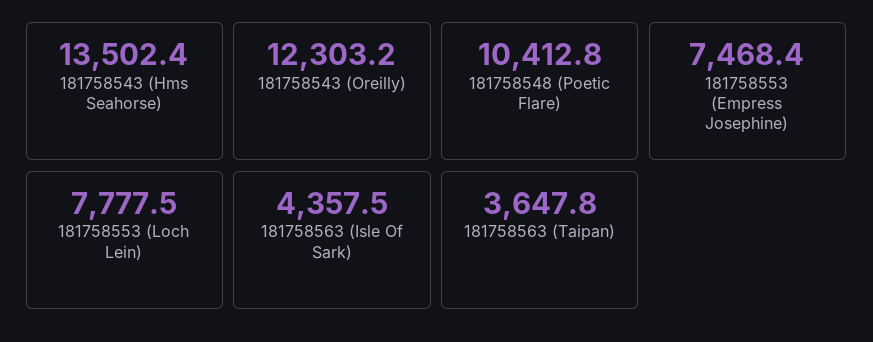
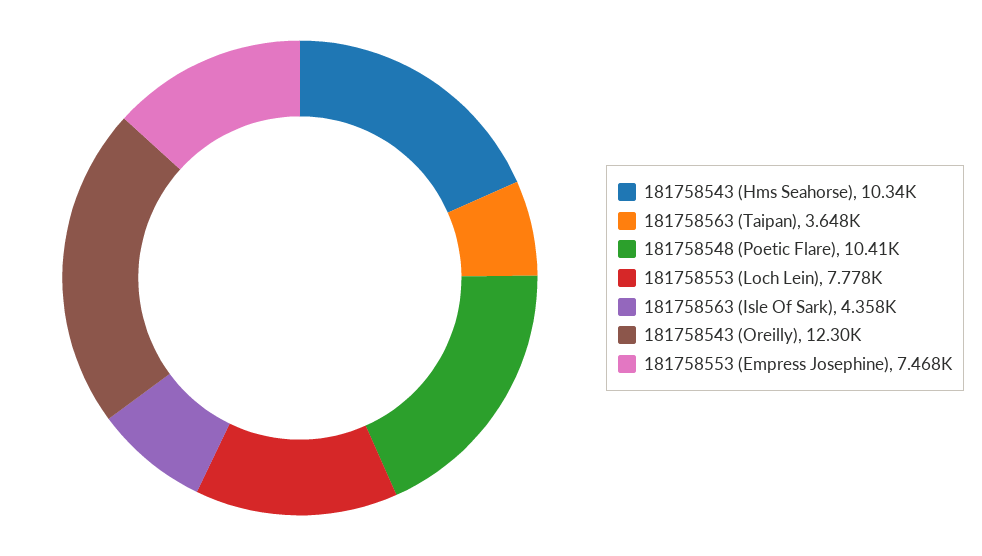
181758543 (Hms Seahorse): 13502.4 -> 10340

